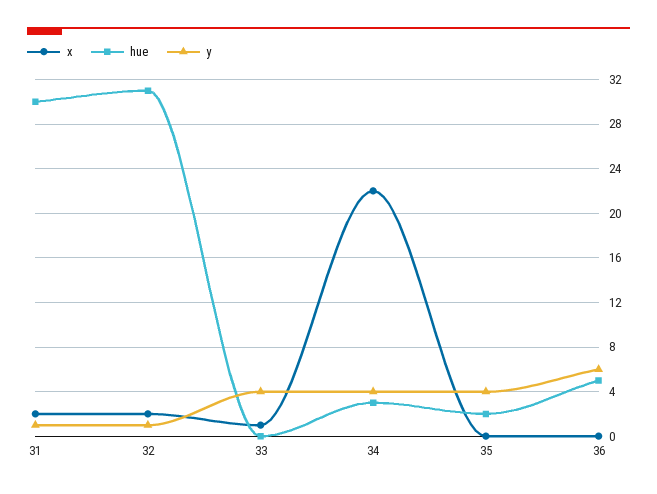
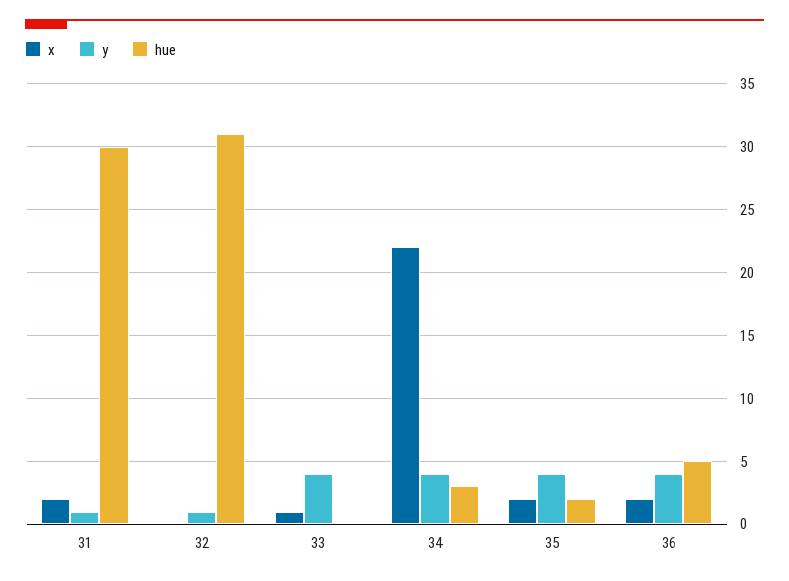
x, 32: 2 -> 0
x, 35: 0 -> 2
x, 36: 0 -> 2
y, 36: 6 -> 4

